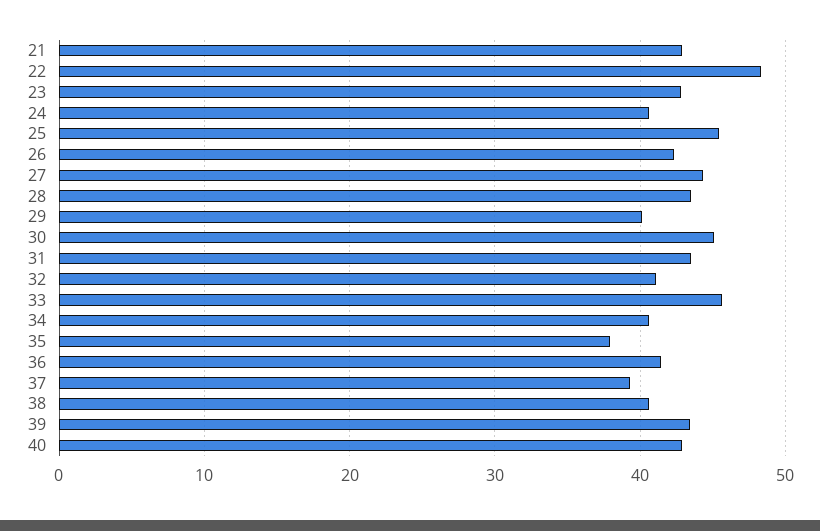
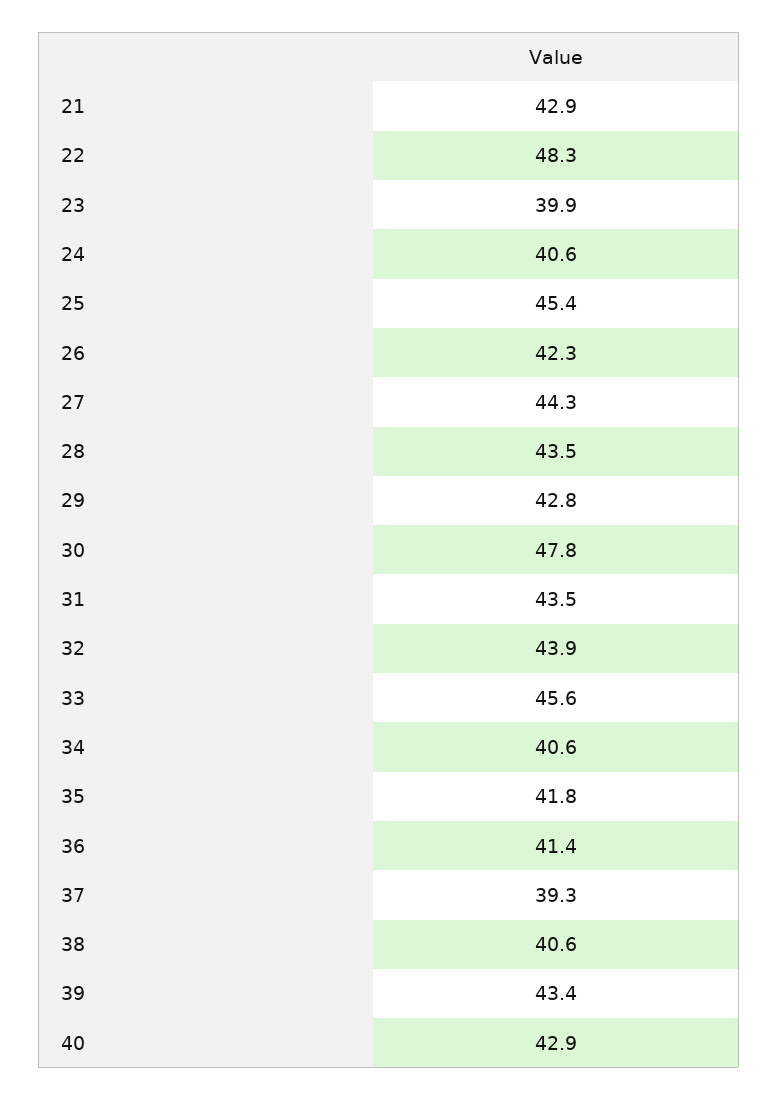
23: 43 -> 39.9
29: 40 -> 42.8
30: 45 -> 47.8
32: 41 -> 43.9
35: 38 -> 41.8

